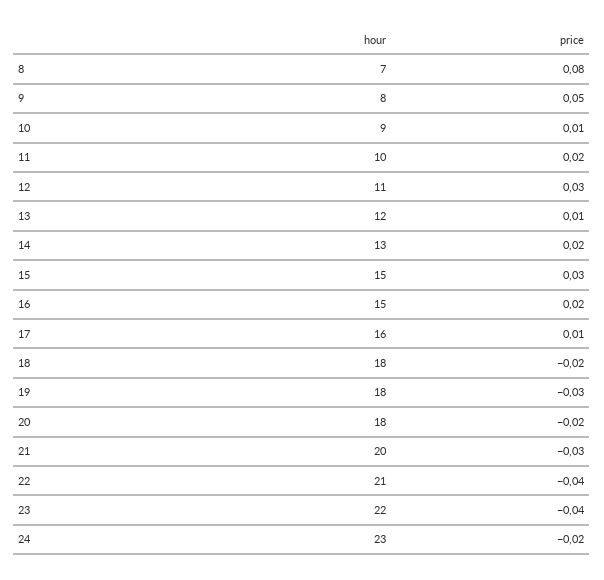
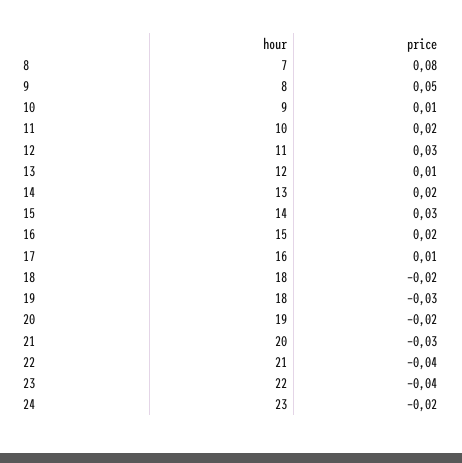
hour, 15: 15 -> 14
hour, 20: 18 -> 19

